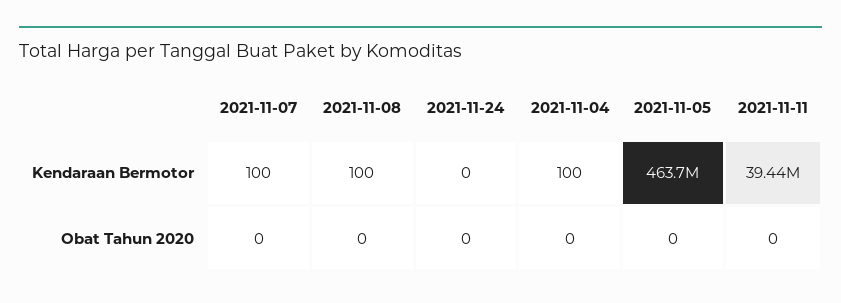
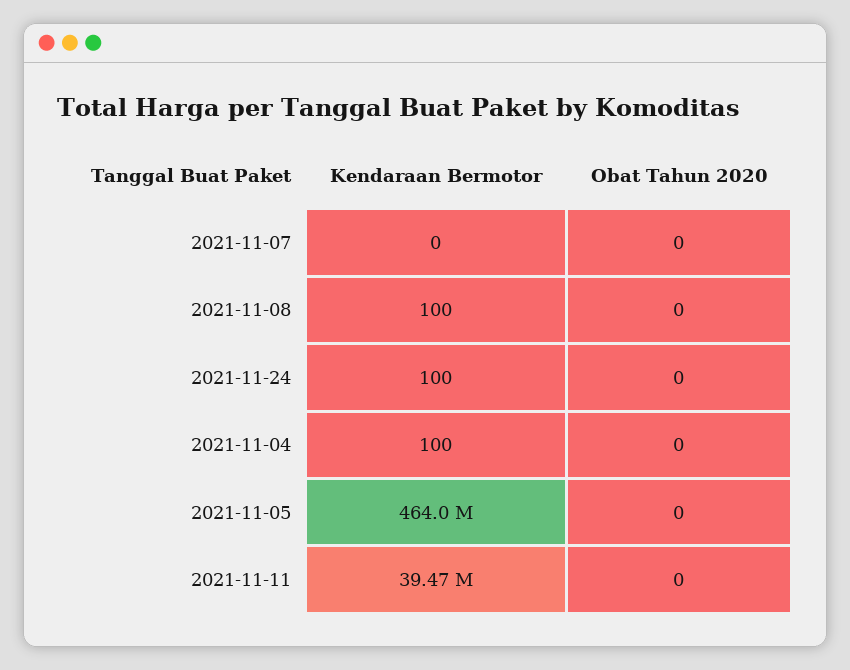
2021-11-07, Kendaraan Bermotor: 100 -> 0
2021-11-24, Kendaraan Bermotor: 0 -> 100
2021-11-05, Kendaraan Bermotor: 463700000 -> 464000000
2021-11-11, Kendaraan Bermotor: 39440000 -> 39470000

